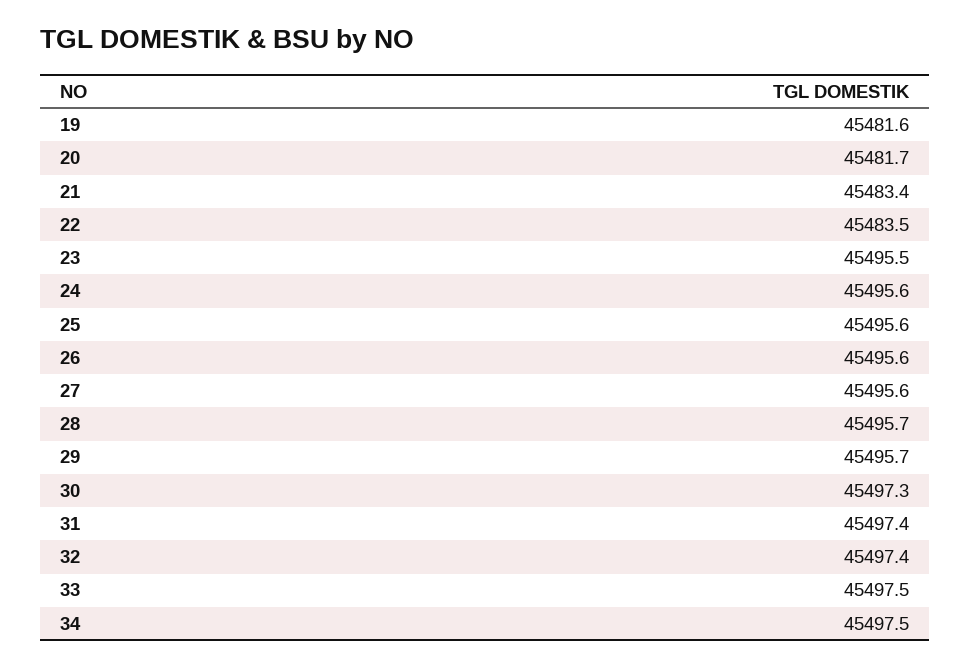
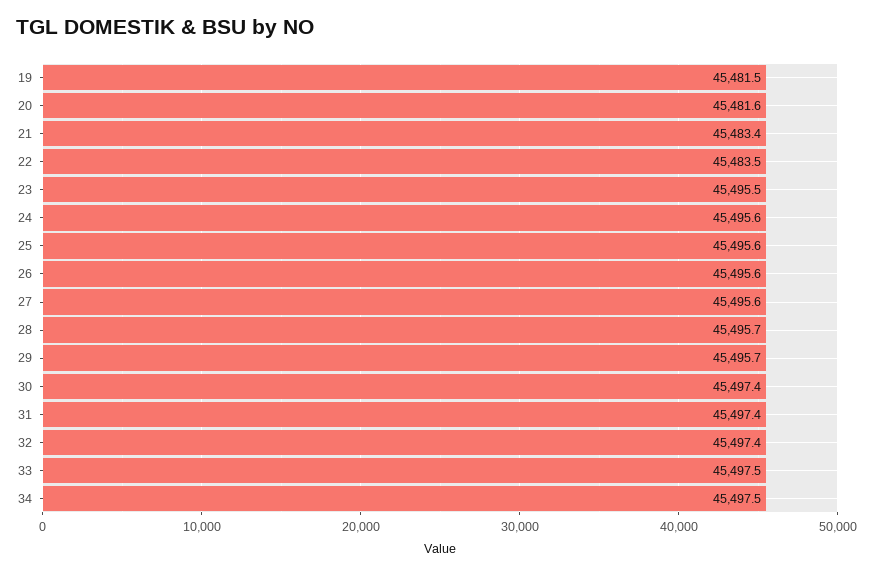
19: 45481.6 -> 45481.5
20: 45481.7 -> 45481.6
30: 45497.3 -> 45497.4

